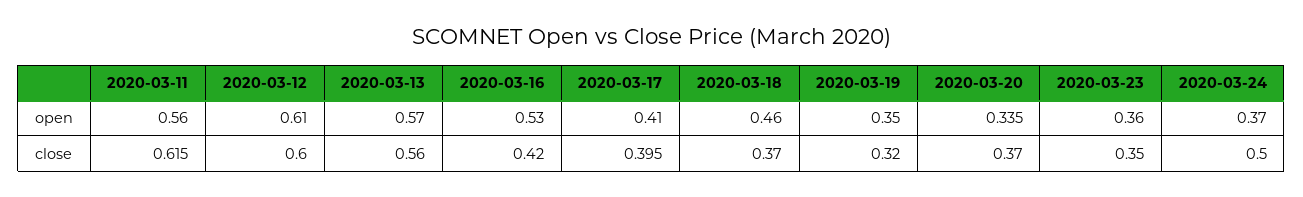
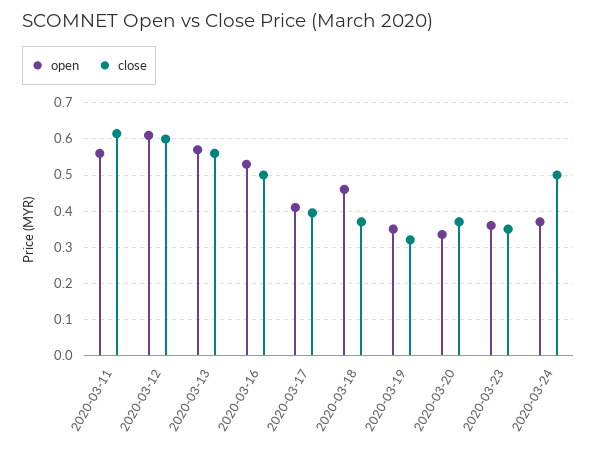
close, 2020-03-16: 0.42 -> 0.5

